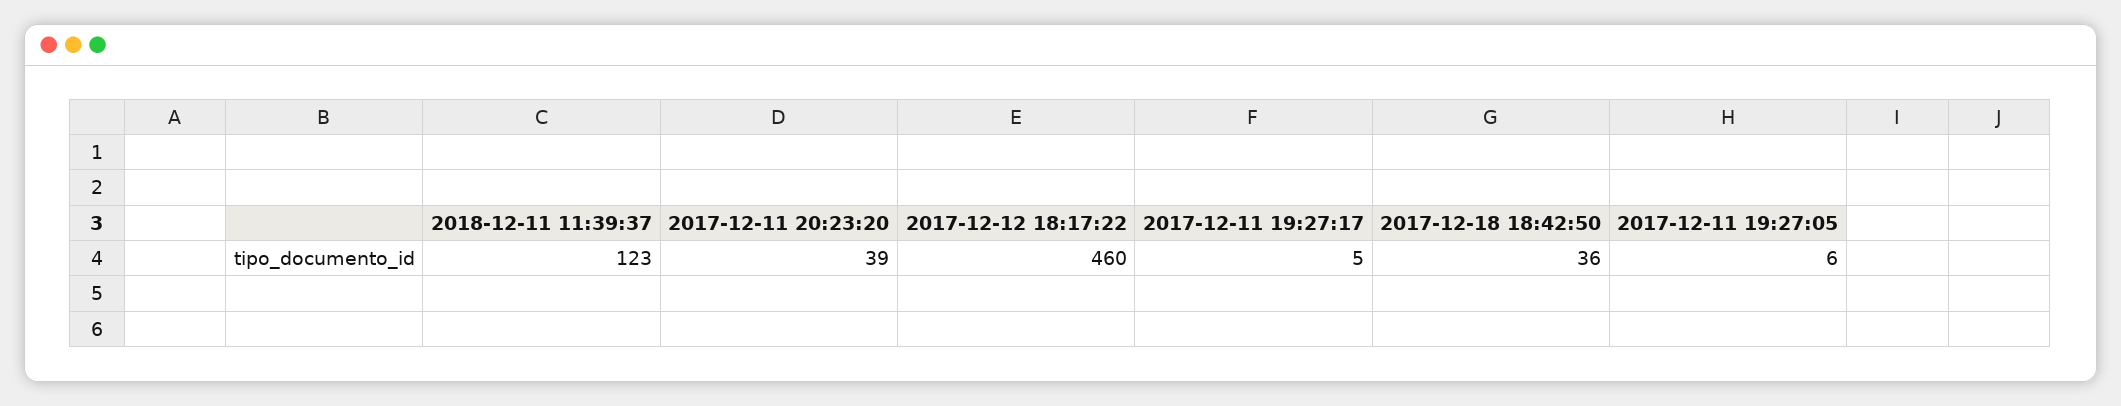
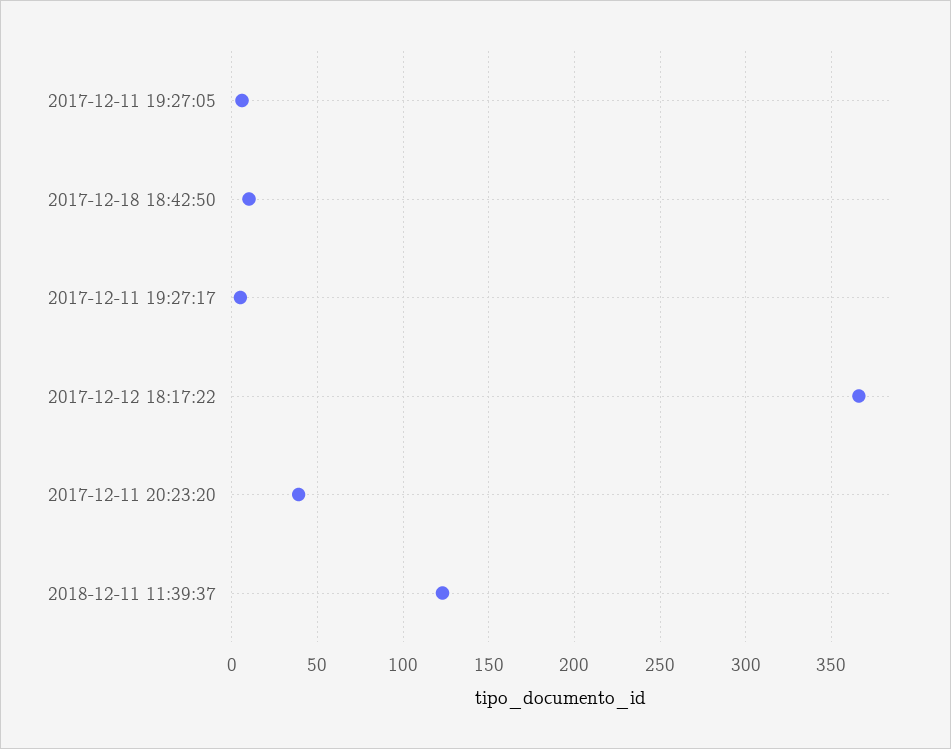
2017-12-12 18:17:22: 460 -> 365
2017-12-18 18:42:50: 36 -> 10

